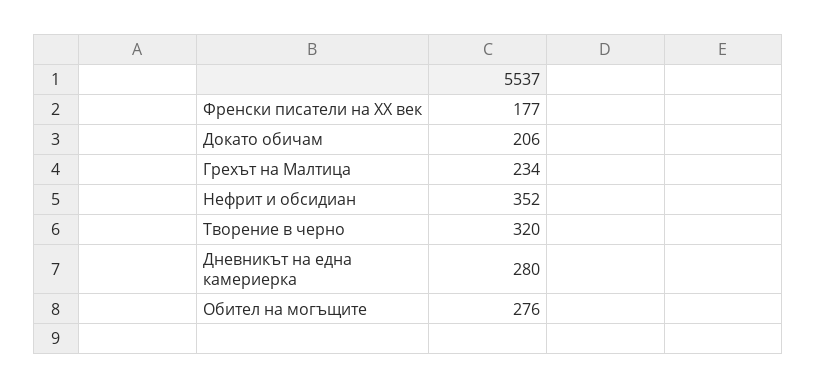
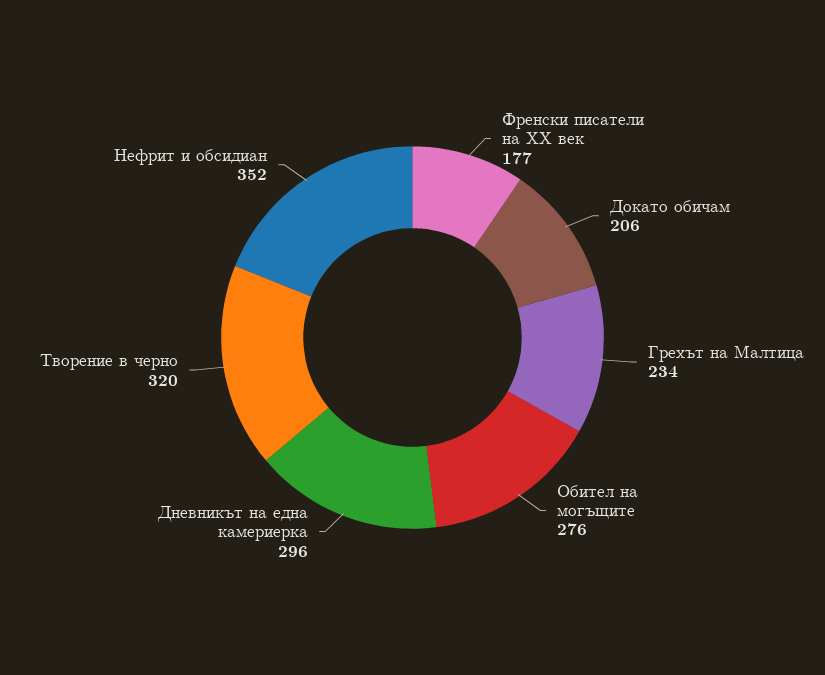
Дневникът на една камериерка: 280 -> 296

